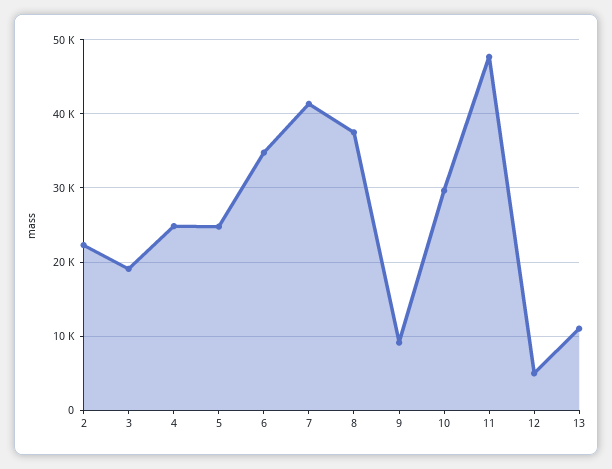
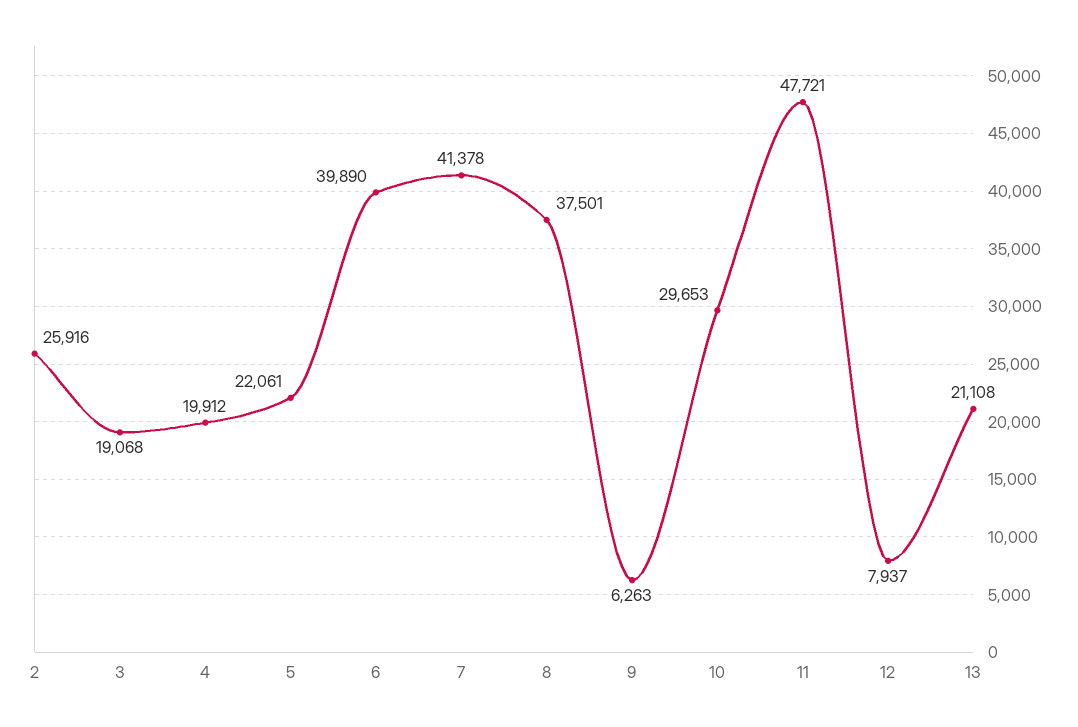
2: 22000 -> 25916
4: 25000 -> 19912
5: 25000 -> 22061
6: 35000 -> 39890
9: 9000 -> 6263
12: 5000 -> 7937
13: 11000 -> 21108

